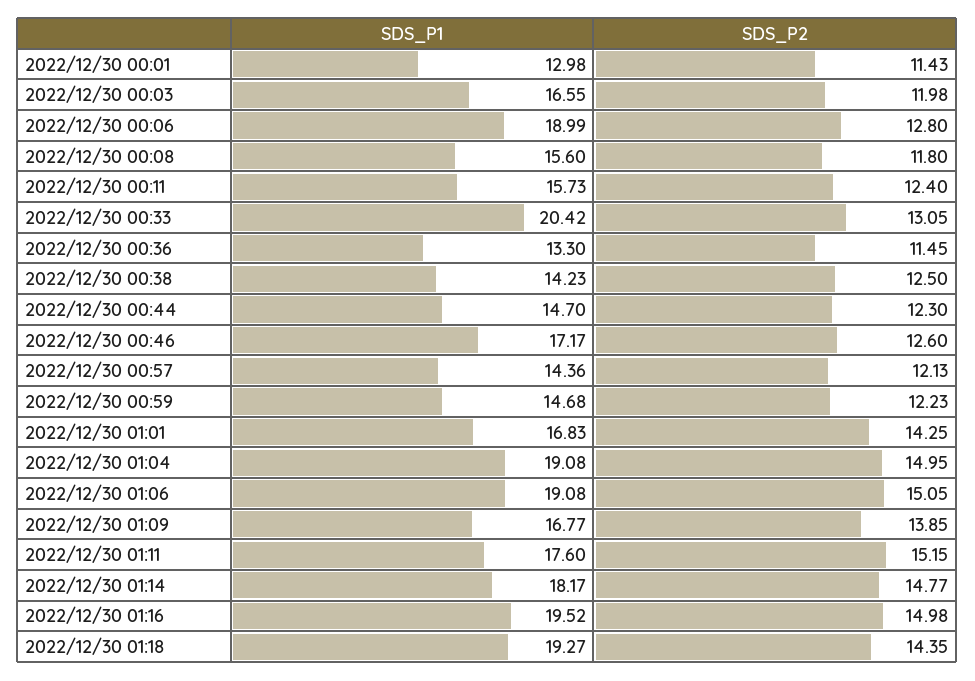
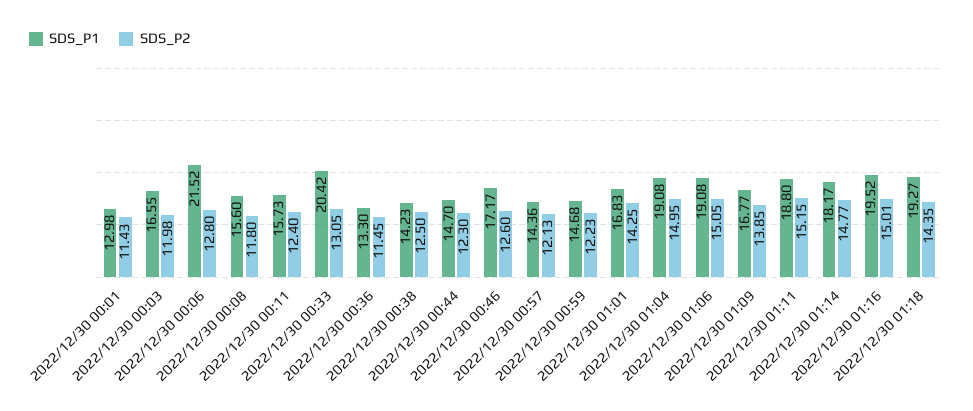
SDS_P1, 2022/12/30 00:06: 18.99 -> 21.52
SDS_P1, 2022/12/30 01:11: 17.6 -> 18.8
SDS_P2, 2022/12/30 01:16: 14.98 -> 15.01

